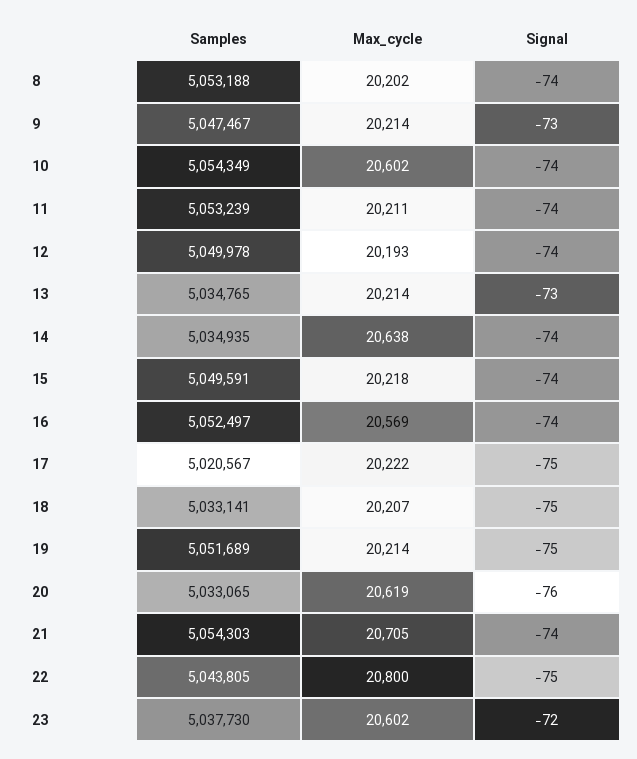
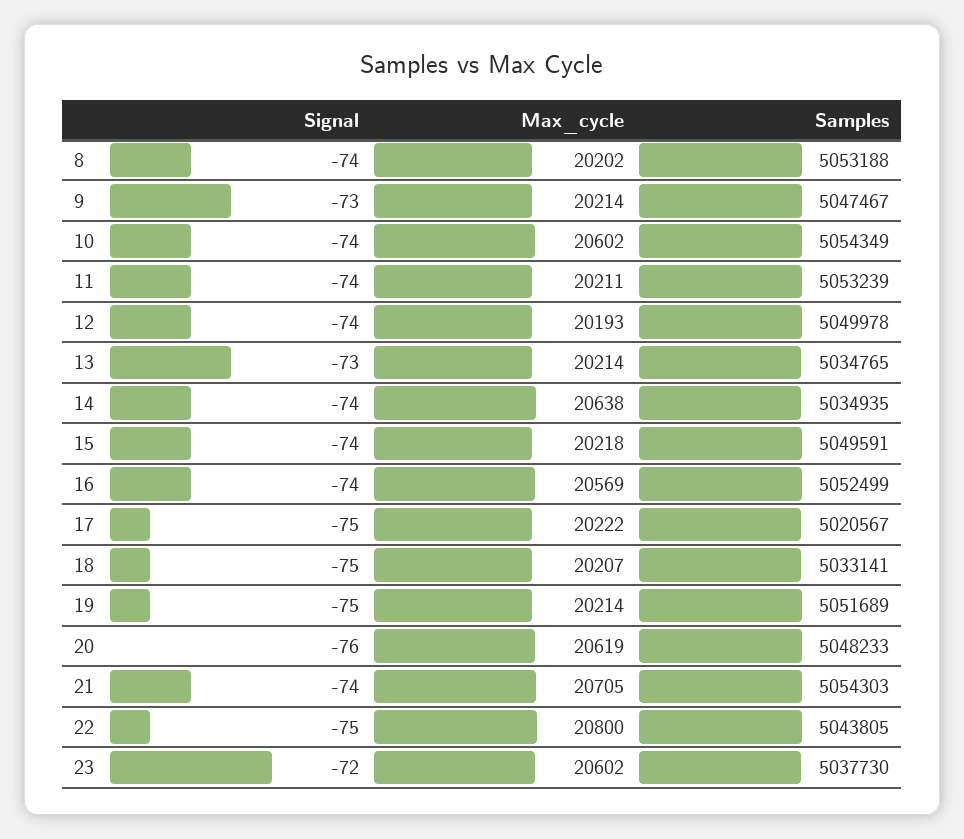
Samples, 16: 5052497 -> 5052499
Samples, 20: 5033065 -> 5048233

